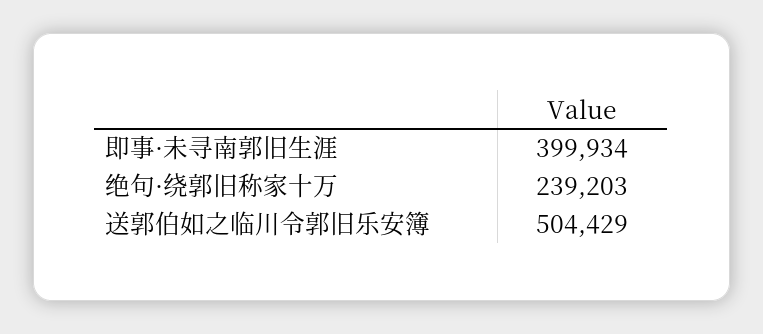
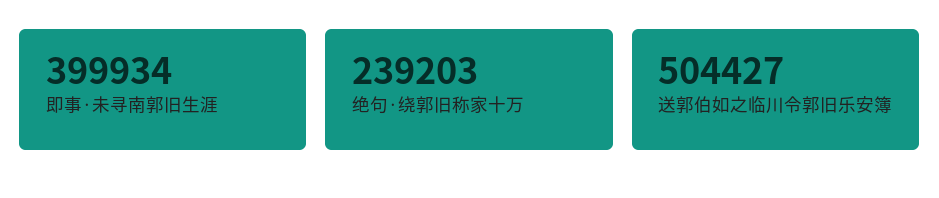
送郭伯如之临川令郭旧乐安簿: 504429 -> 504427

